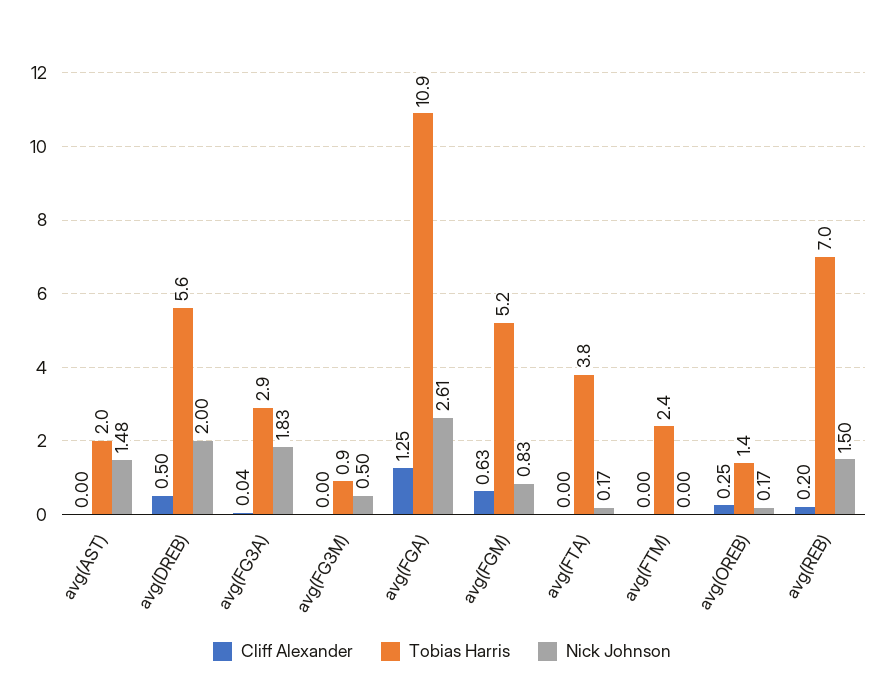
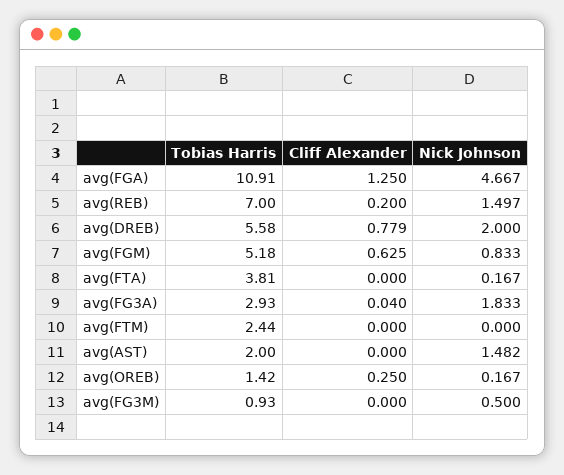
Cliff Alexander, avg(DREB): 0.5 -> 0.779
Nick Johnson, avg(FGA): 2.61 -> 4.667

